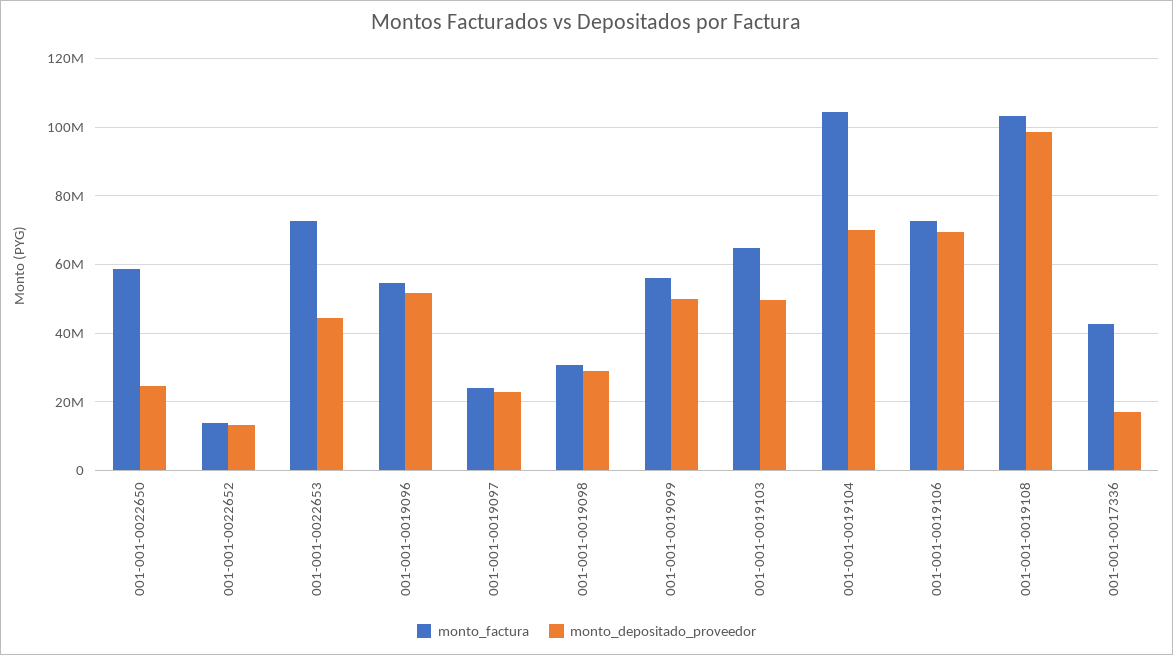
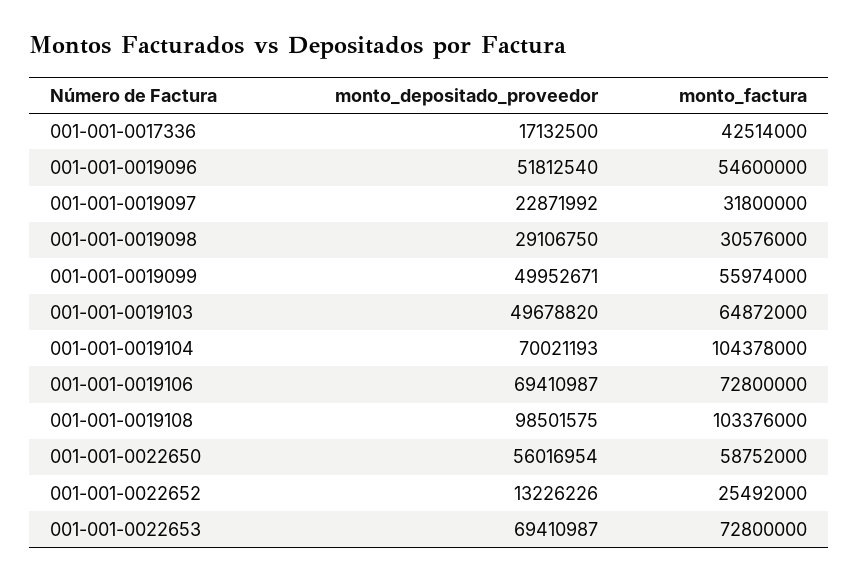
monto_depositado_proveedor, 001-001-0022650: 24000000 -> 56016954
monto_factura, 001-001-0022652: 14000000 -> 25492000
monto_depositado_proveedor, 001-001-0022653: 44000000 -> 69410987
monto_factura, 001-001-0019097: 24000000 -> 31800000

